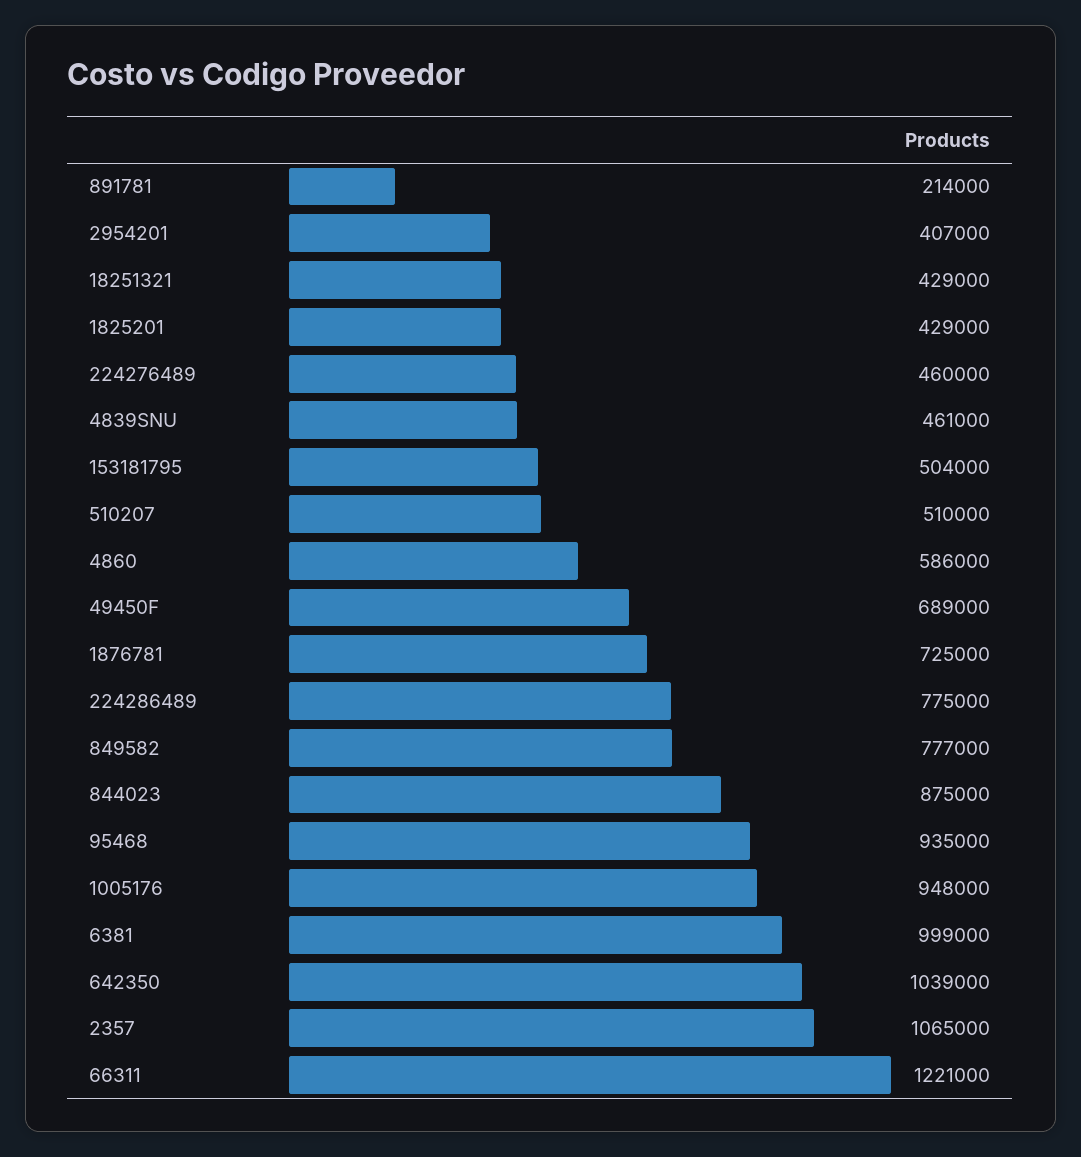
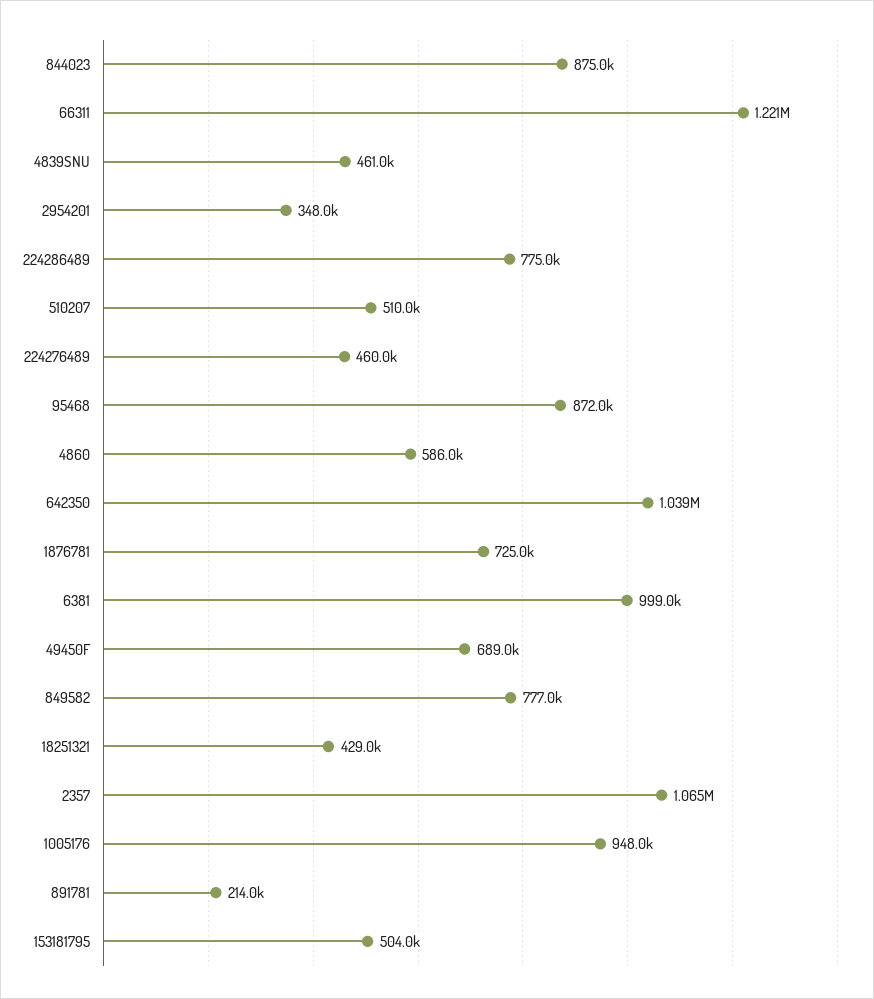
2954201: 407000 -> 348000
1825201: 429000 -> none
95468: 935000 -> 872000

